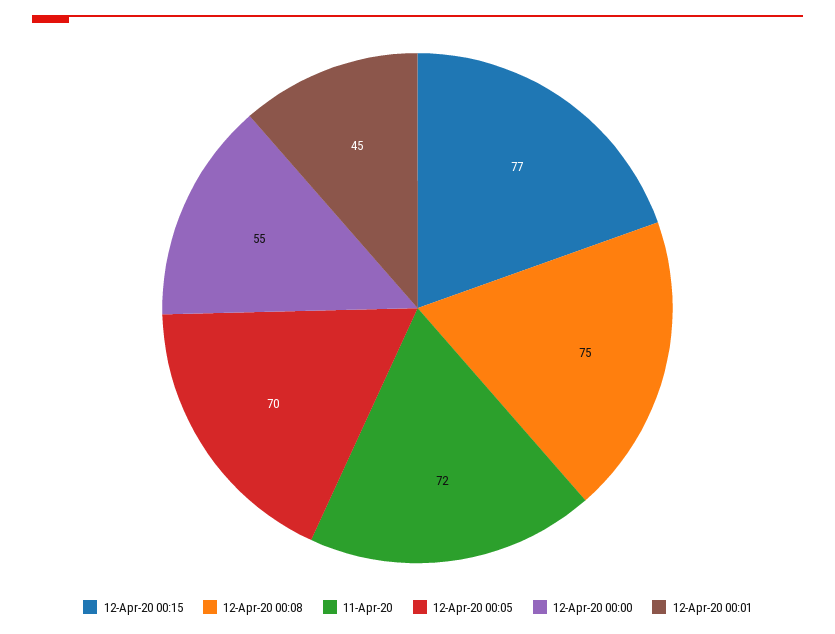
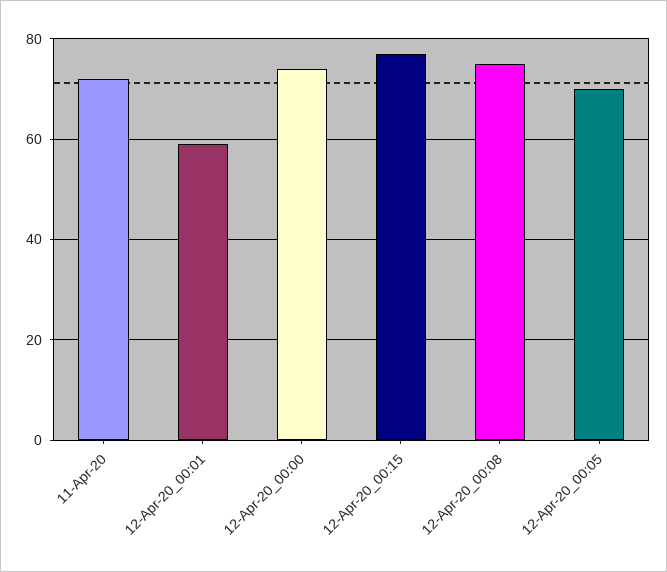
12-Apr-20 00:00: 55 -> 75
12-Apr-20 00:01: 45 -> 60

